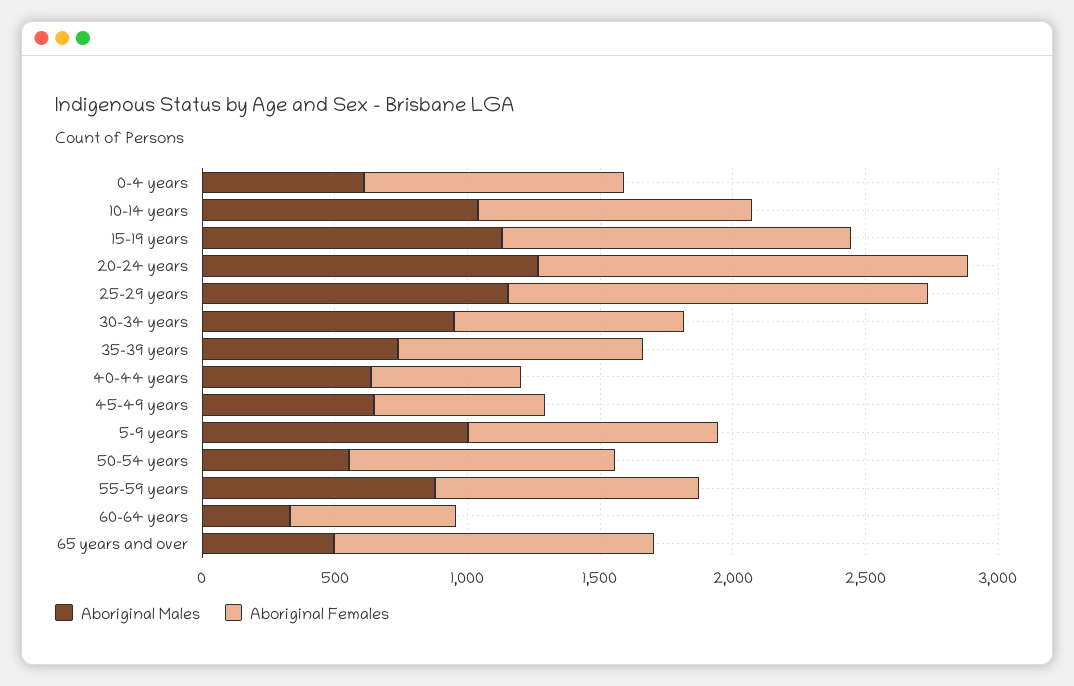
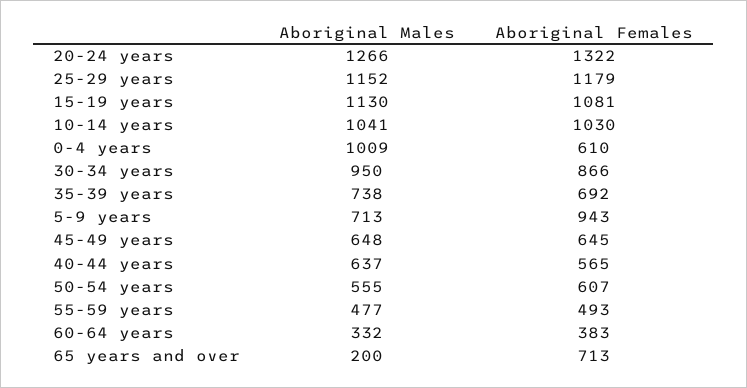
Aboriginal Males, 0-4 years: 600 -> 1009
Aboriginal Females, 0-4 years: 1000 -> 610
Aboriginal Females, 15-19 years: 1300 -> 1081
Aboriginal Females, 20-24 years: 1600 -> 1322
Aboriginal Females, 25-29 years: 1600 -> 1179
Aboriginal Females, 35-39 years: 900 -> 692
Aboriginal Males, 5-9 years: 1000 -> 713
Aboriginal Females, 50-54 years: 1000 -> 607
Aboriginal Males, 55-59 years: 900 -> 477
Aboriginal Females, 55-59 years: 1000 -> 493
Aboriginal Females, 60-64 years: 600 -> 383
Aboriginal Males, 65 years and over: 500 -> 200
Aboriginal Females, 65 years and over: 1200 -> 713

